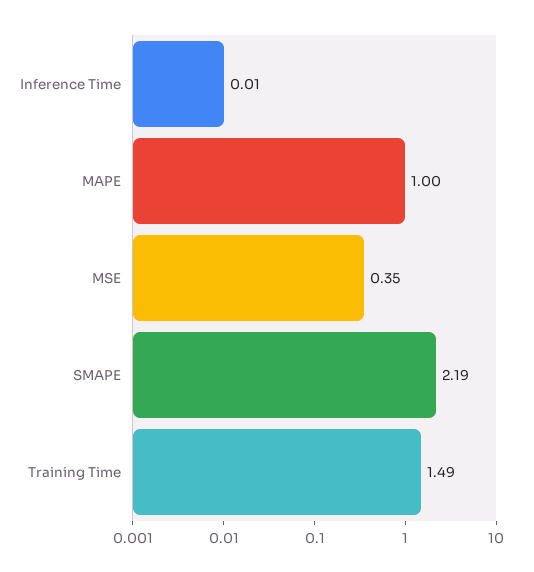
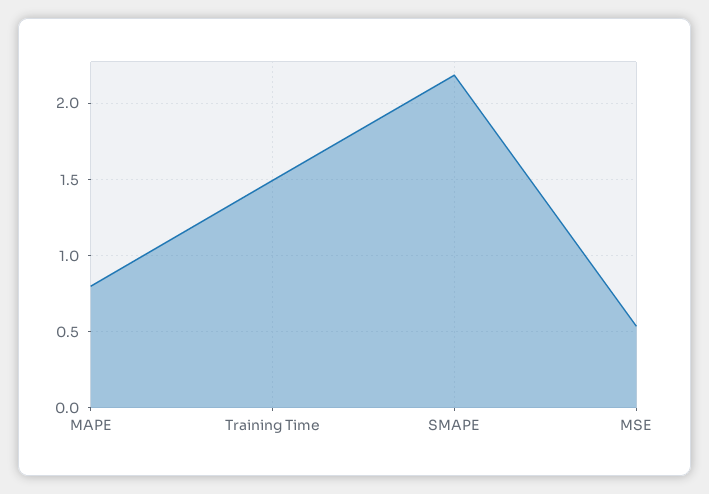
Inference Time: 0.01 -> none
MAPE: 1 -> 0.8
MSE: 0.35 -> 0.55

